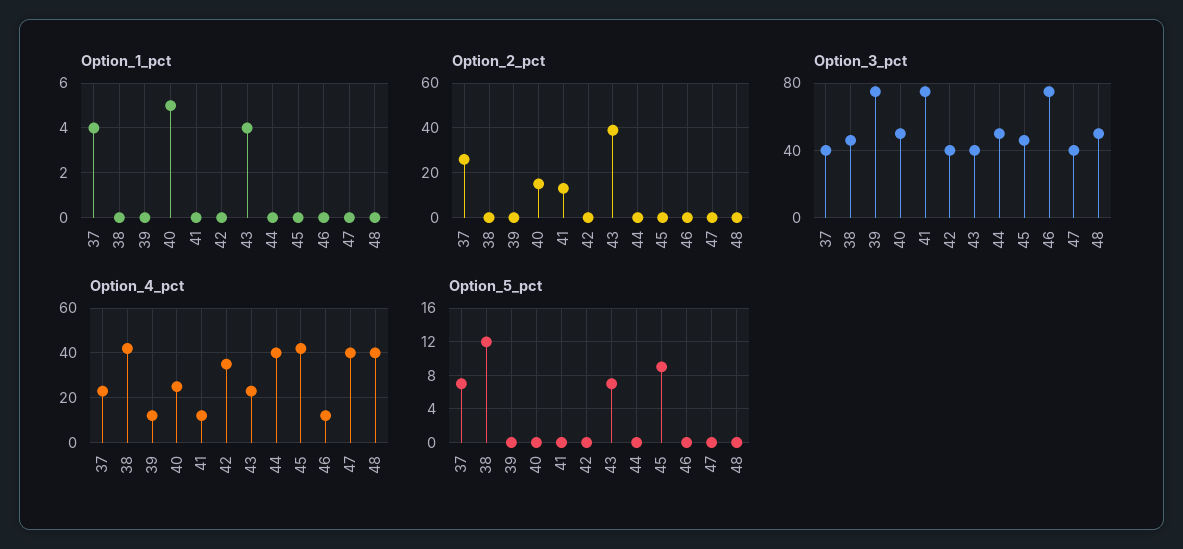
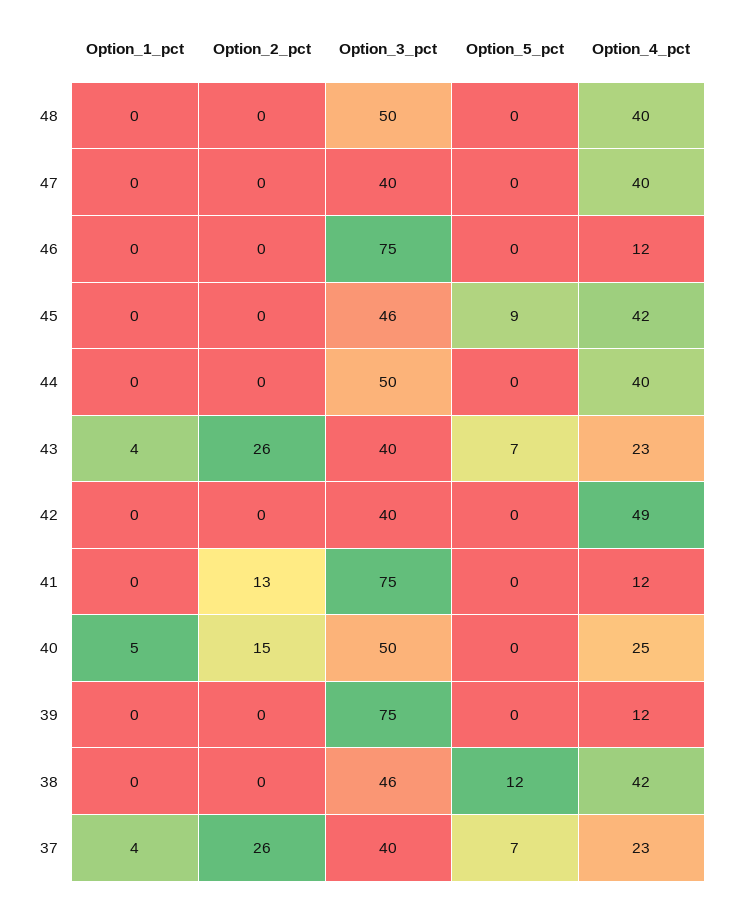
Option_2_pct, 43: 40 -> 26
Option_4_pct, 42: 35 -> 49

